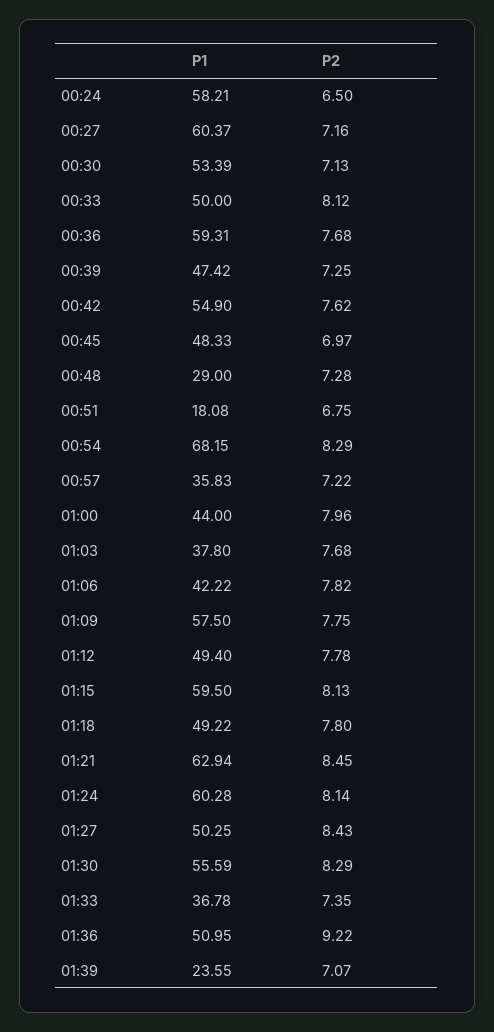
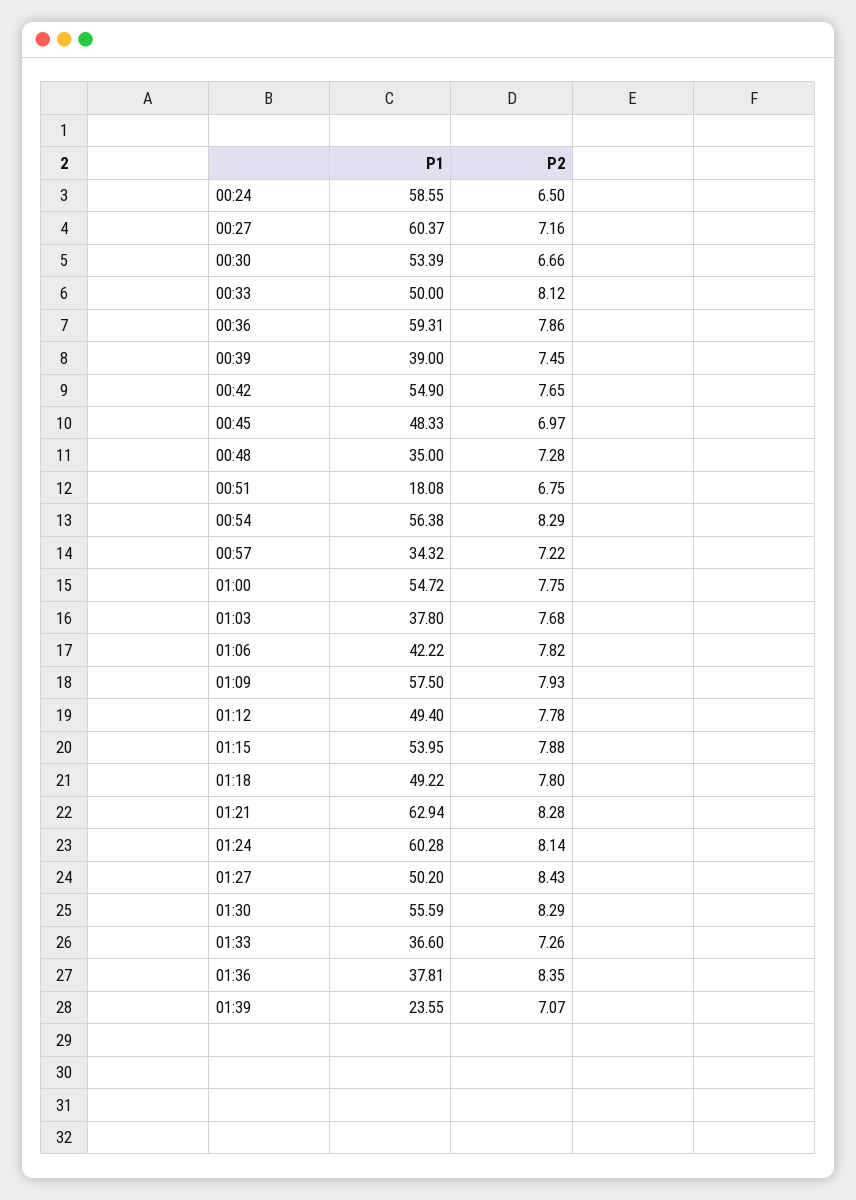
P1, 00:24: 58.21 -> 58.55
P2, 00:30: 7.13 -> 6.66
P2, 00:36: 7.68 -> 7.86
P1, 00:39: 47.42 -> 39
P2, 00:39: 7.25 -> 7.45
P2, 00:42: 7.62 -> 7.65
P1, 00:48: 29 -> 35
P1, 00:54: 68.15 -> 56.38
P1, 00:57: 35.83 -> 34.32
P1, 01:00: 44 -> 54.72
P2, 01:00: 7.96 -> 7.75
P2, 01:09: 7.75 -> 7.93
P1, 01:15: 59.5 -> 53.95
P2, 01:15: 8.13 -> 7.88
P2, 01:21: 8.45 -> 8.28
P1, 01:27: 50.25 -> 50.2
P1, 01:33: 36.78 -> 36.6
P2, 01:33: 7.35 -> 7.26
P1, 01:36: 50.95 -> 37.81
P2, 01:36: 9.22 -> 8.35

